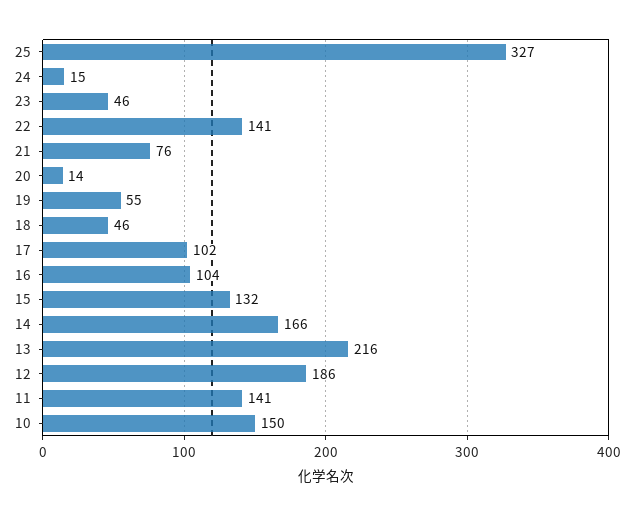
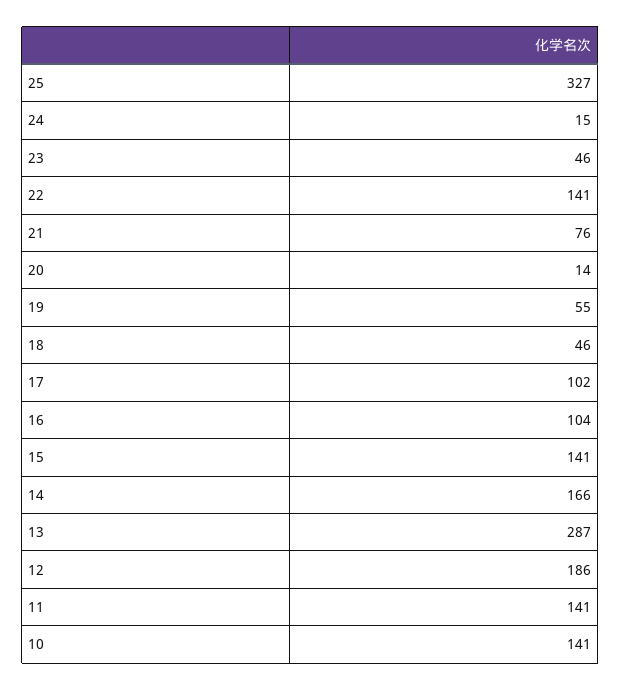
15: 132 -> 141
13: 216 -> 287
10: 150 -> 141

